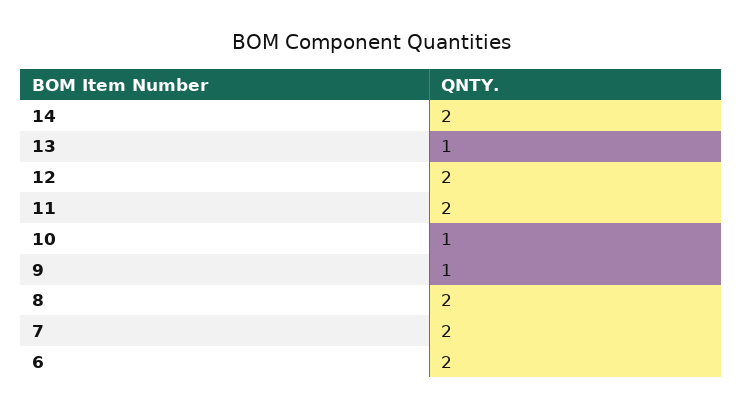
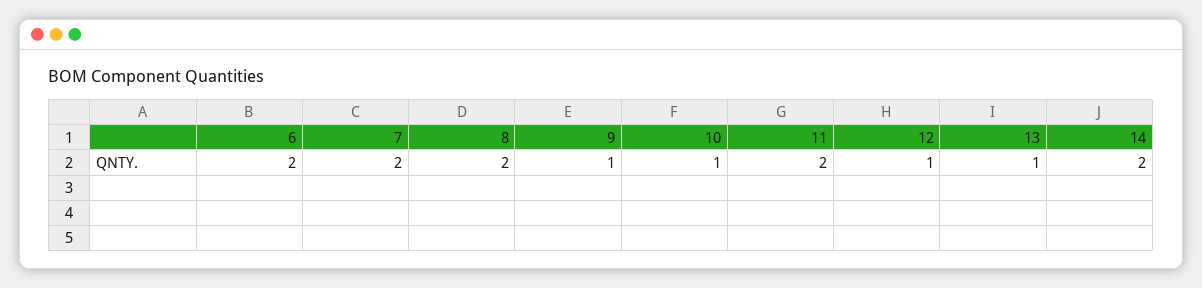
12: 2 -> 1

